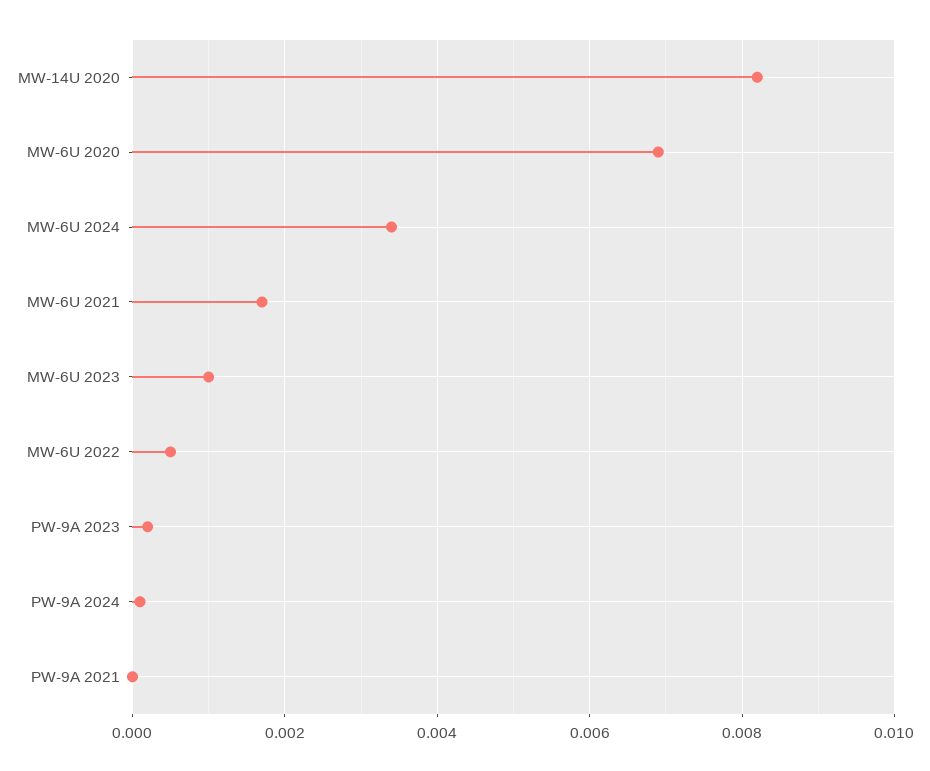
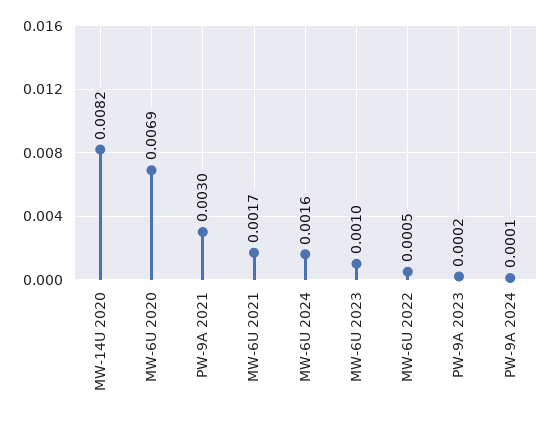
MW-6U 2024: 0.0035 -> 0.0016
PW-9A 2021: 0 -> 0.003

